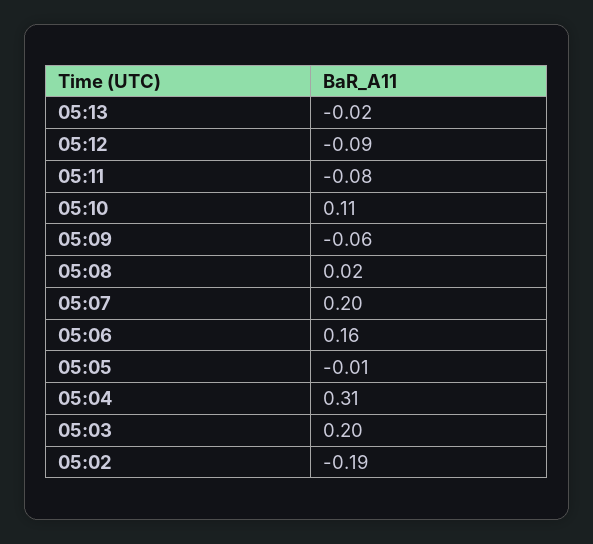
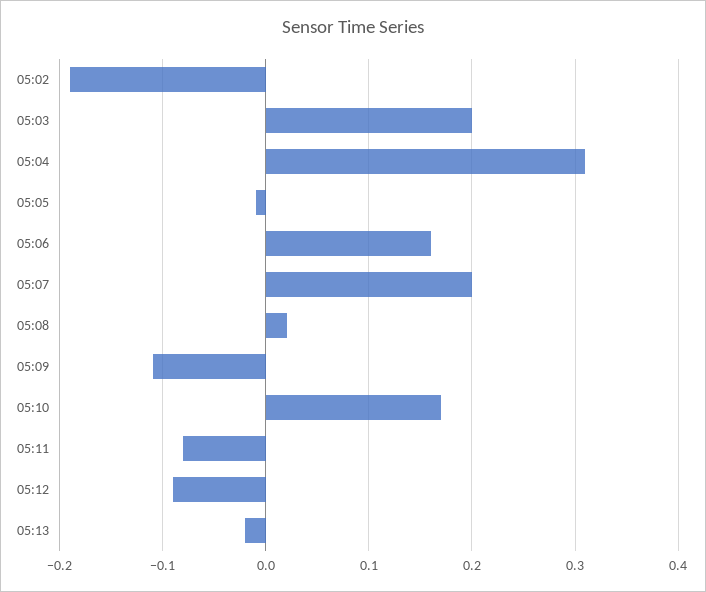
05:10: 0.11 -> 0.17
05:09: -0.06 -> -0.11

